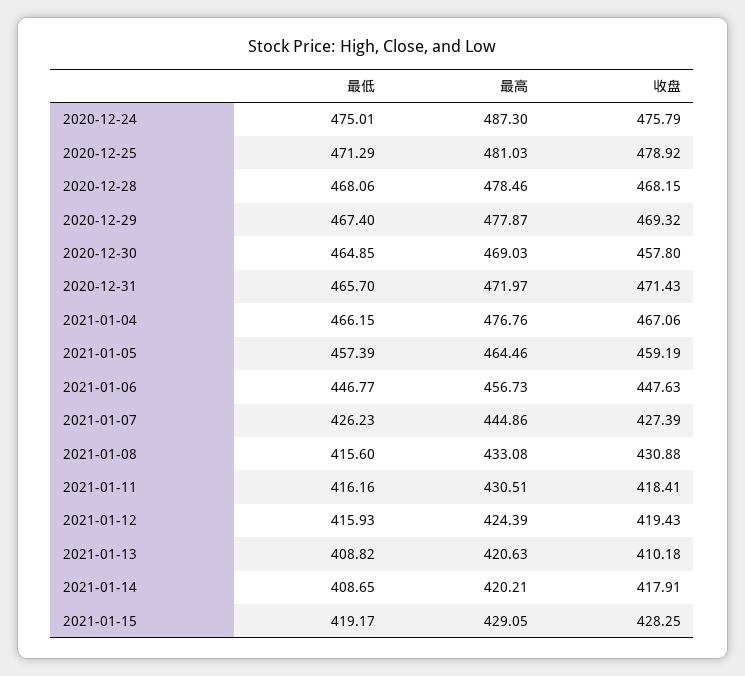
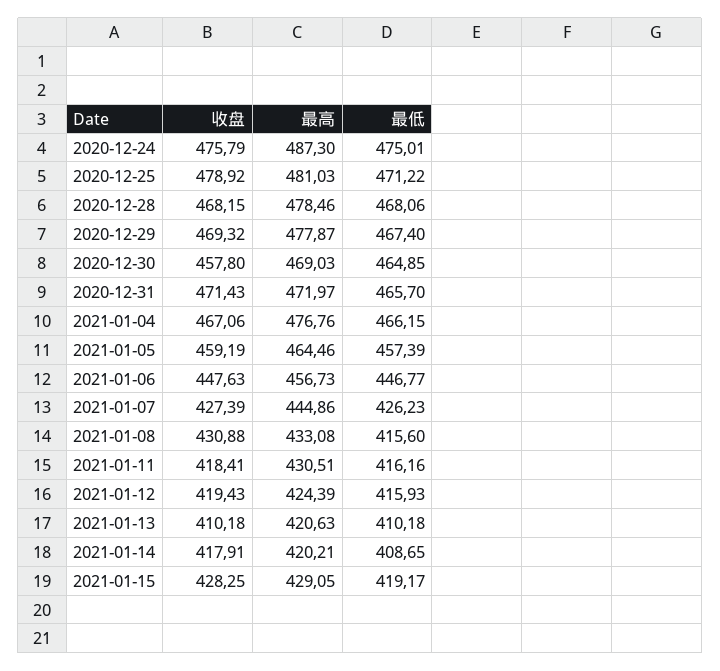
最低, 2020-12-25: 471.29 -> 471.22
最低, 2021-01-13: 408.82 -> 410.18

